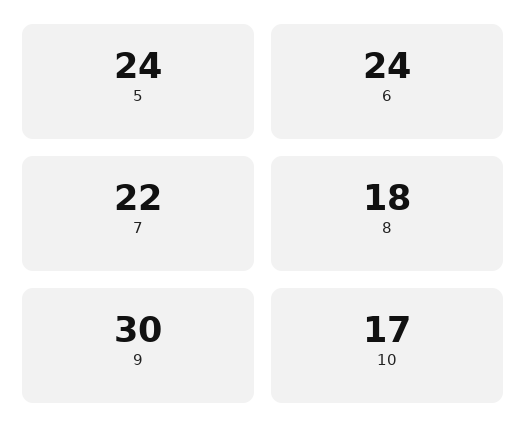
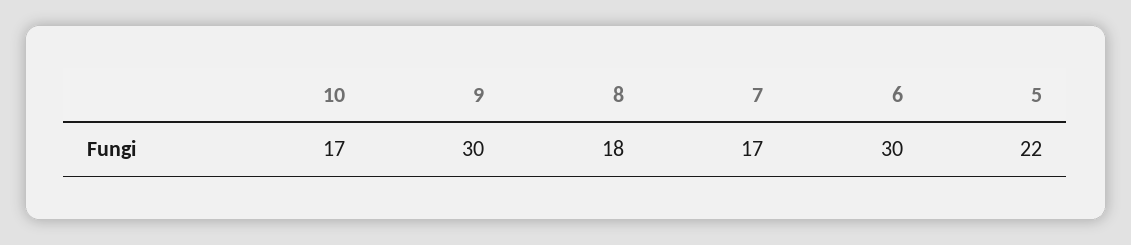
5: 24 -> 22
6: 24 -> 30
7: 22 -> 17

